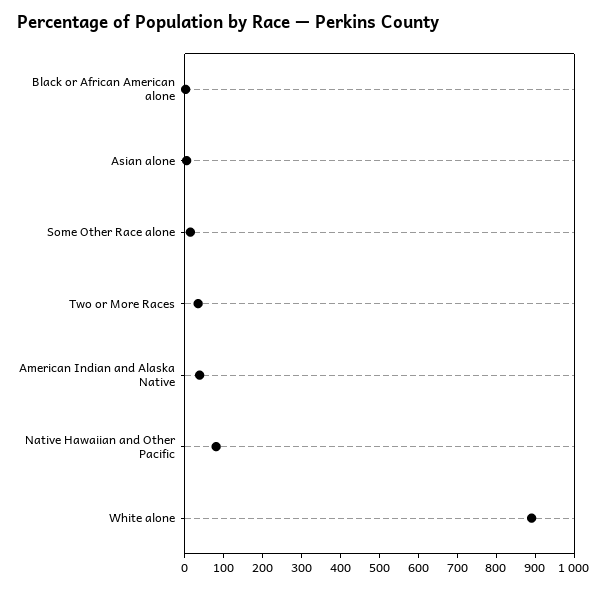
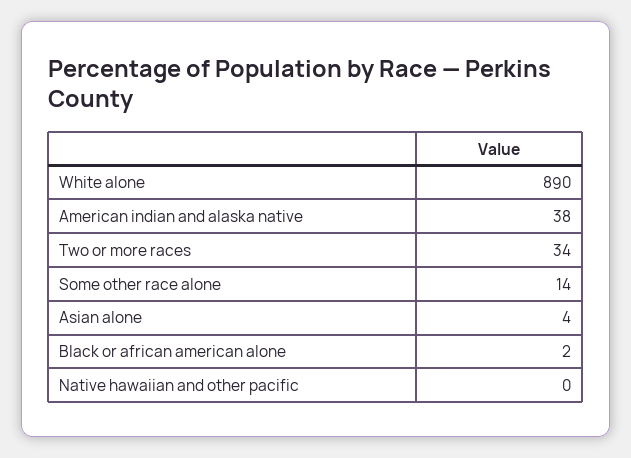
Native Hawaiian and Other Pacific: 75 -> 0

